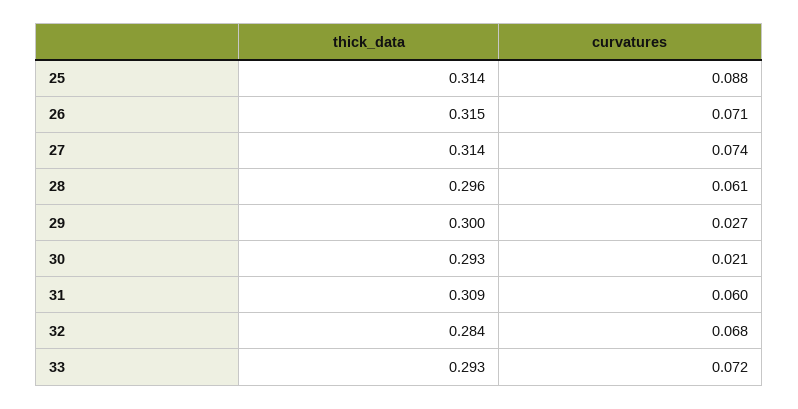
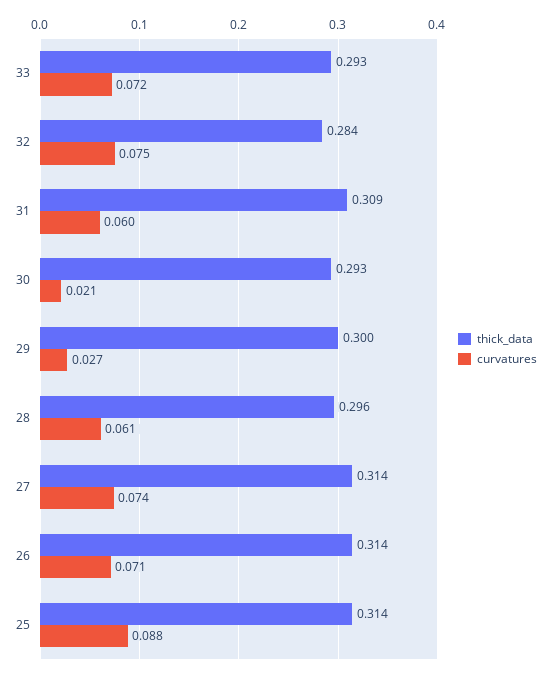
thick_data, 26: 0.315 -> 0.314
curvatures, 32: 0.068 -> 0.075

